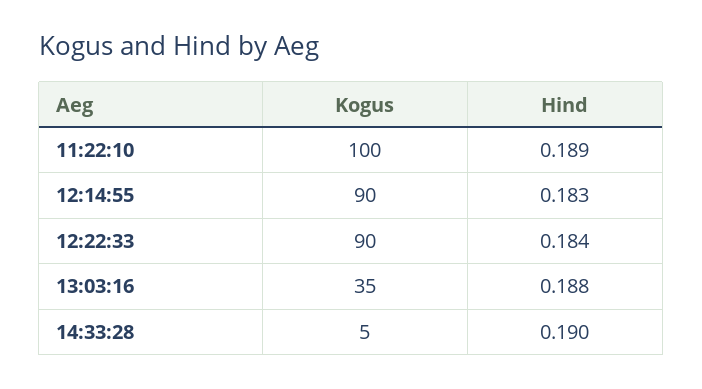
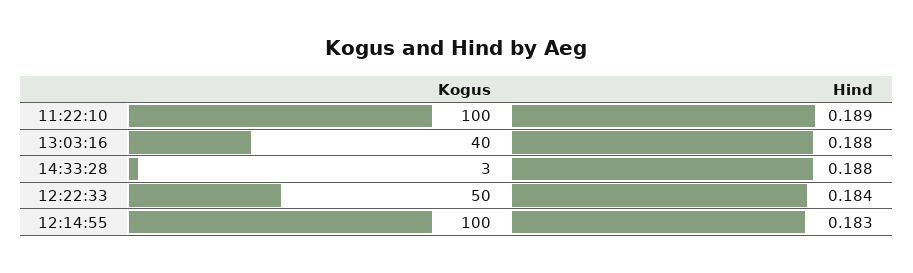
Kogus, 12:14:55: 90 -> 100
Kogus, 12:22:33: 90 -> 50
Kogus, 13:03:16: 35 -> 40
Kogus, 14:33:28: 5 -> 3
Hind, 14:33:28: 0.19 -> 0.188

